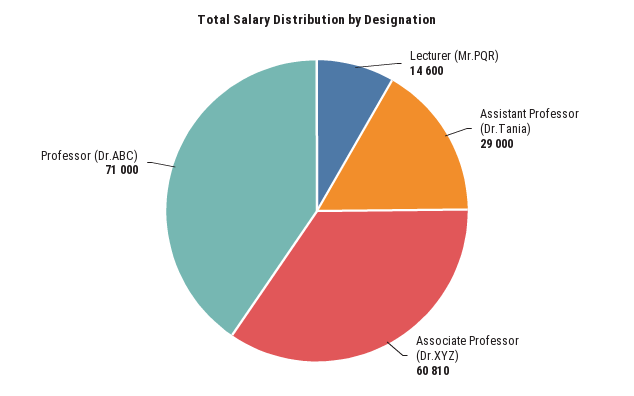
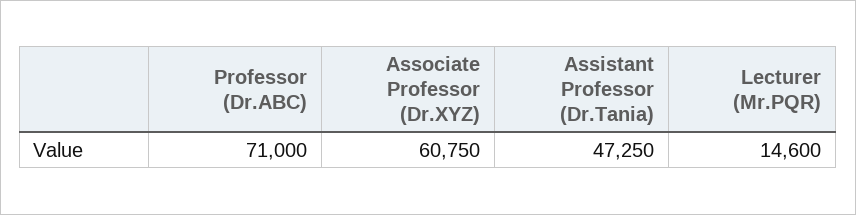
Assistant Professor (Dr.Tania): 29000 -> 47250
Associate Professor (Dr.XYZ): 60810 -> 60750

